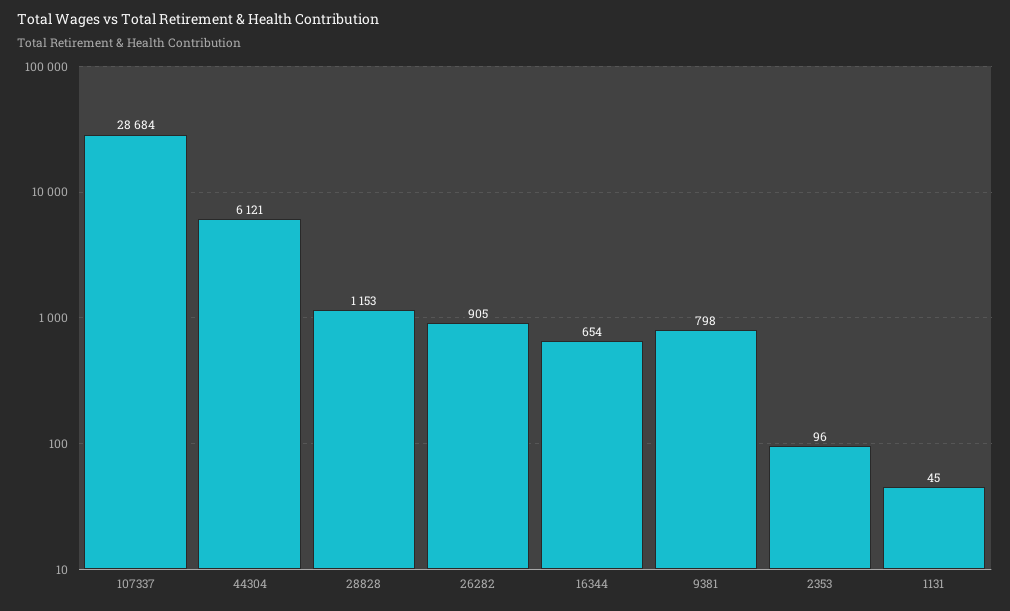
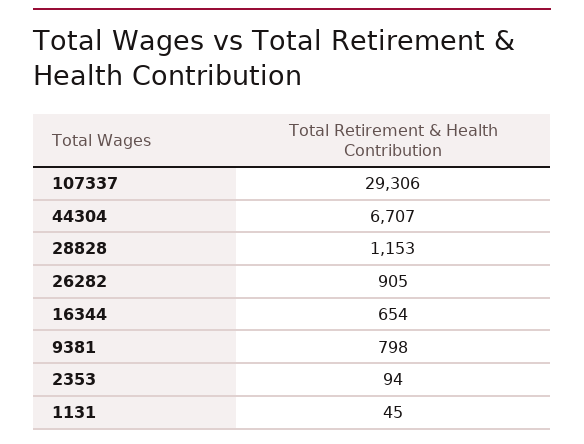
107337: 28684 -> 29306
44304: 6121 -> 6707
2353: 96 -> 94

